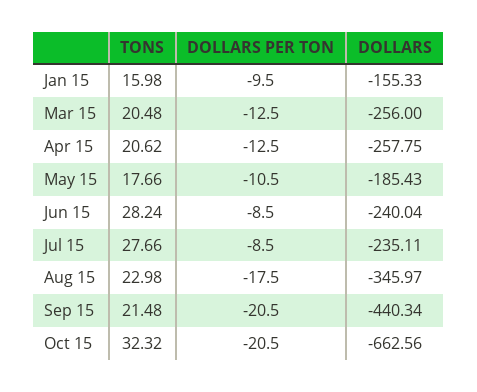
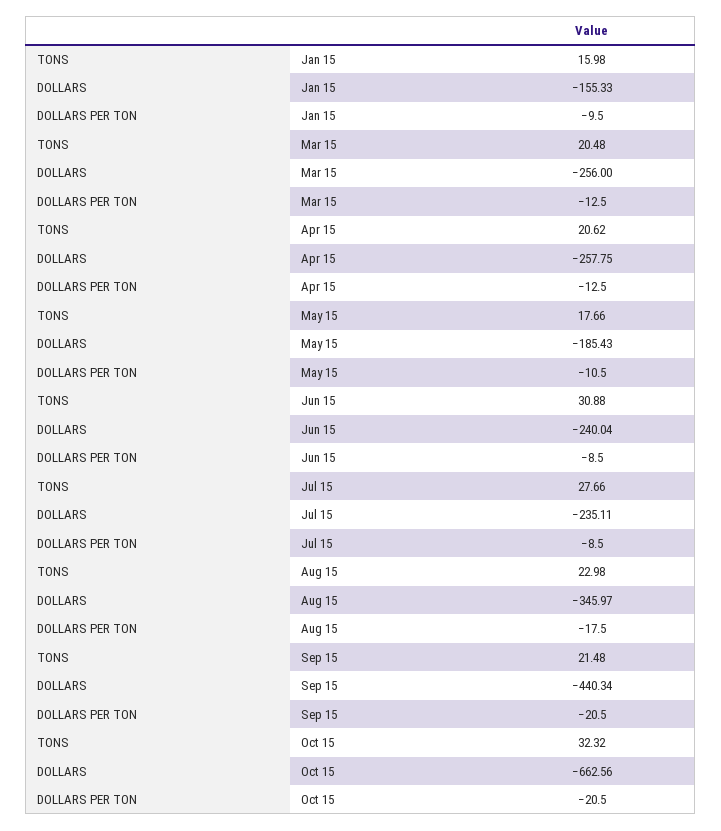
TONS, Jun 15: 28.24 -> 30.88

